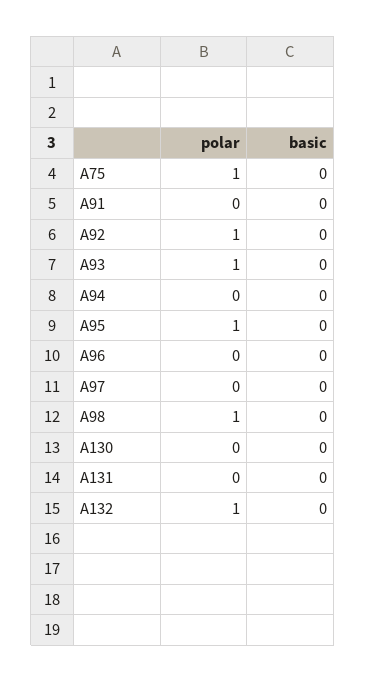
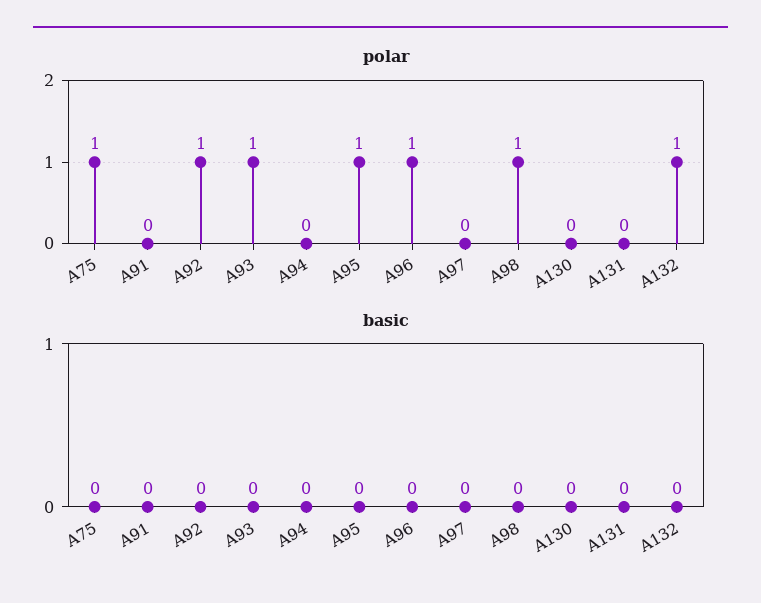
polar, A96: 0 -> 1

